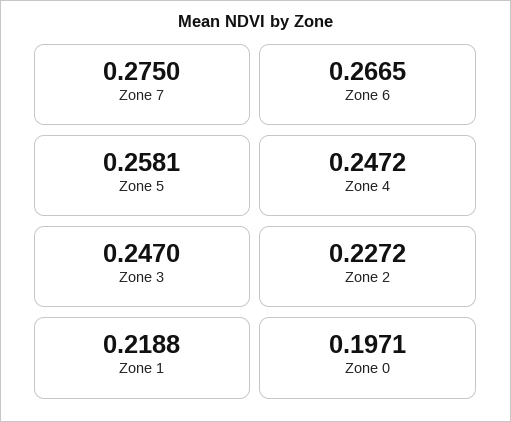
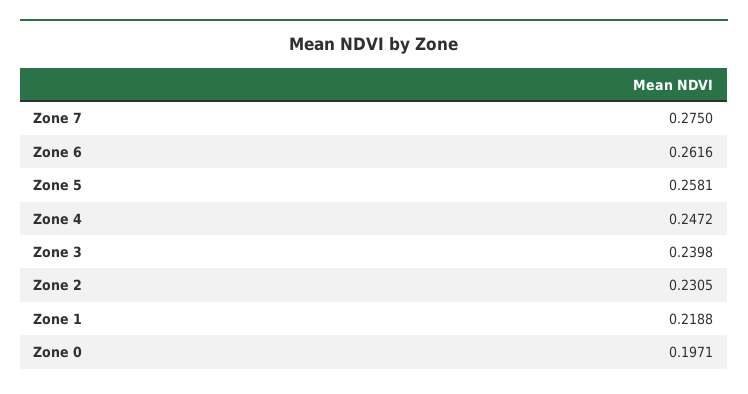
Zone 6: 0.2665 -> 0.2616
Zone 3: 0.247 -> 0.2398
Zone 2: 0.2272 -> 0.2305

